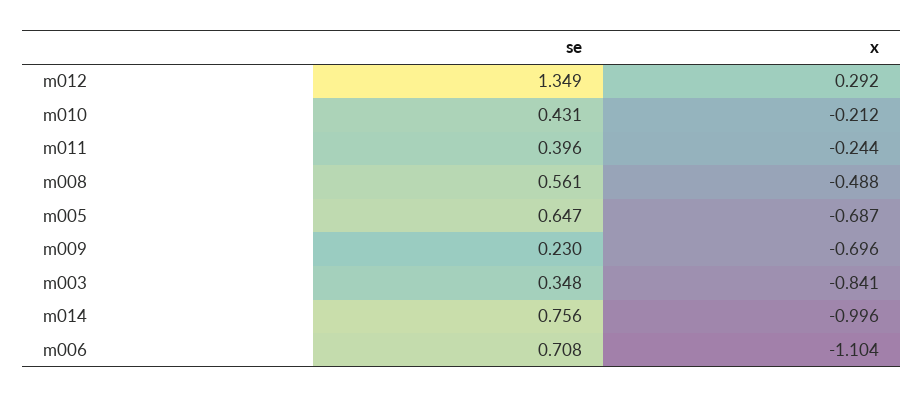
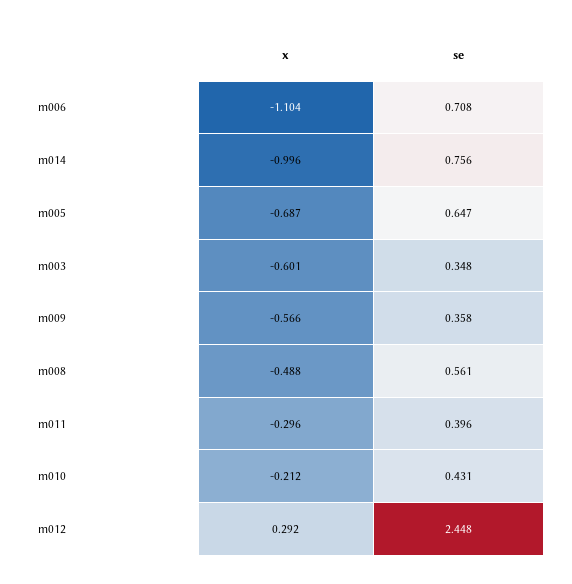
se, m012: 1.349 -> 2.448
x, m011: -0.244 -> -0.296
se, m009: 0.23 -> 0.358
x, m009: -0.696 -> -0.566
x, m003: -0.841 -> -0.601

